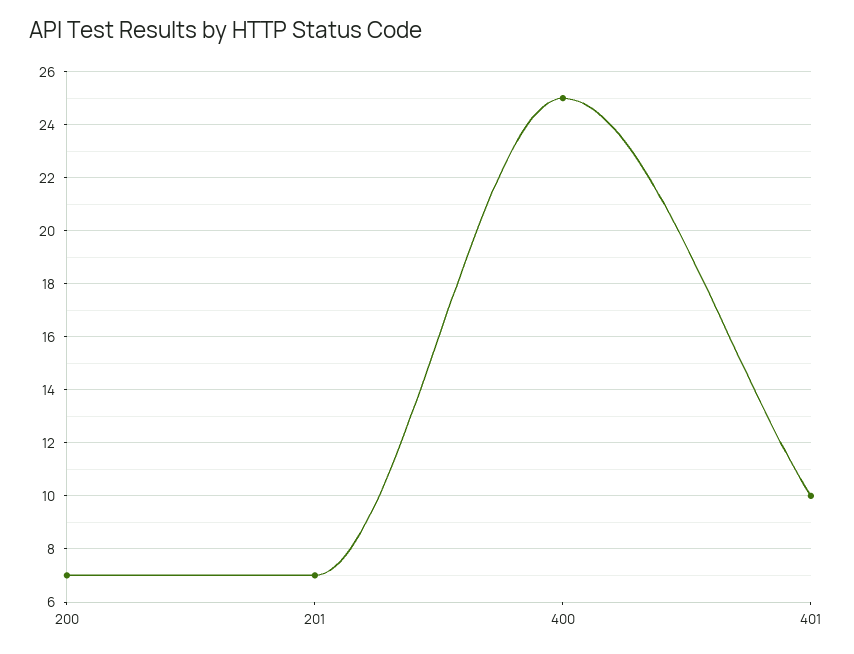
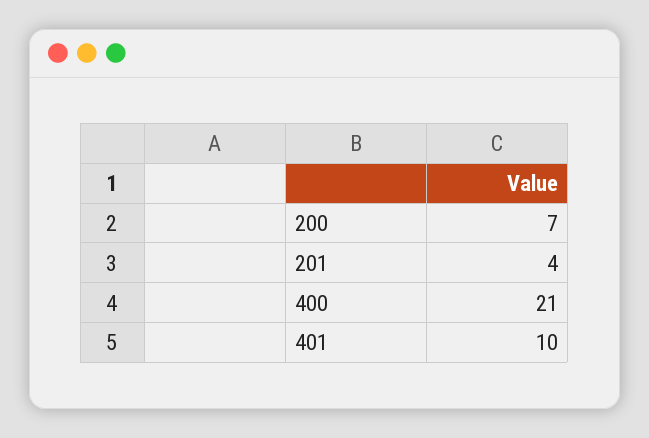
201: 7 -> 4
400: 25 -> 21

